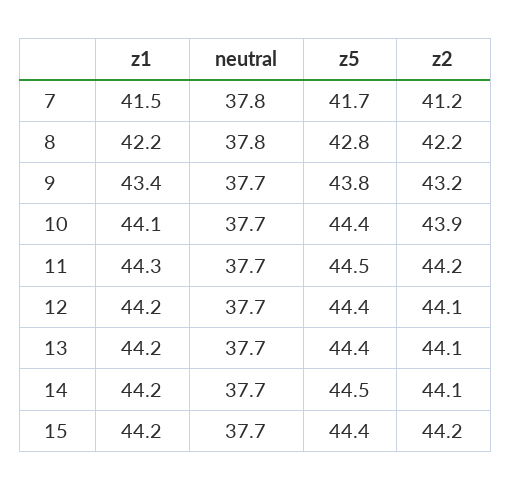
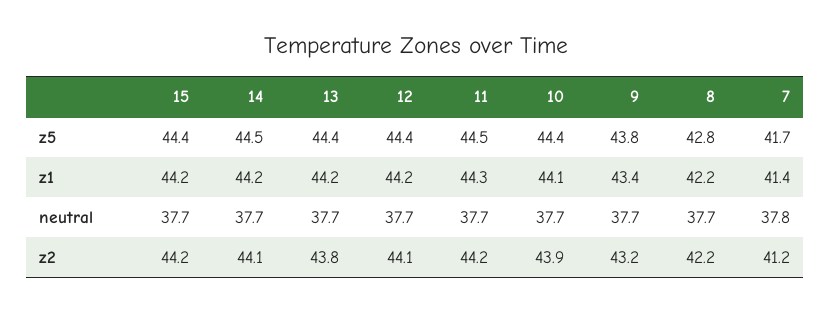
z1, 7: 41.5 -> 41.4
neutral, 8: 37.8 -> 37.7
z2, 13: 44.1 -> 43.8

